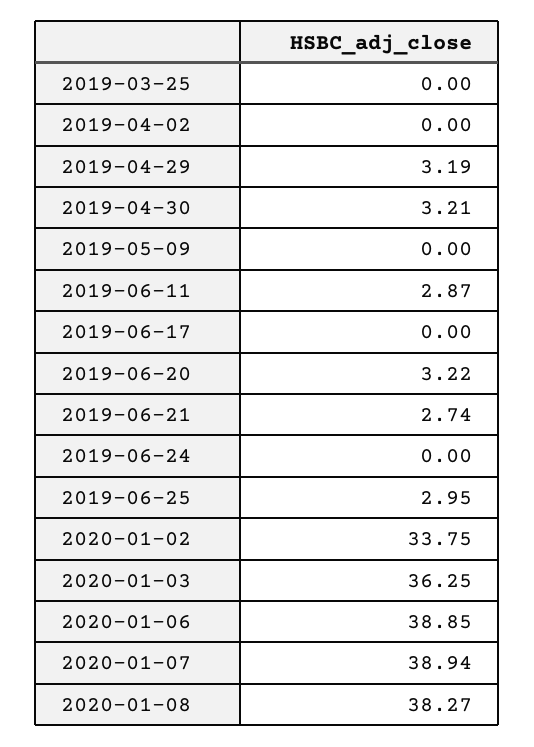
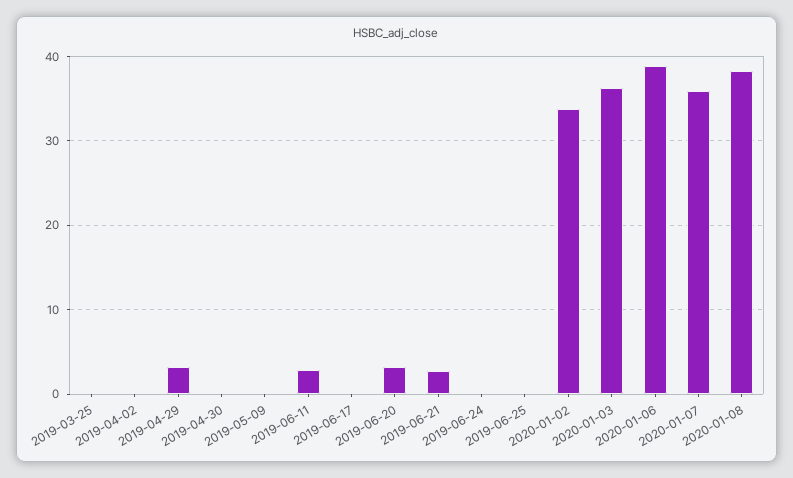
2019-04-30: 3.21 -> 0
2019-06-25: 2.95 -> 0
2020-01-07: 38.94 -> 36

